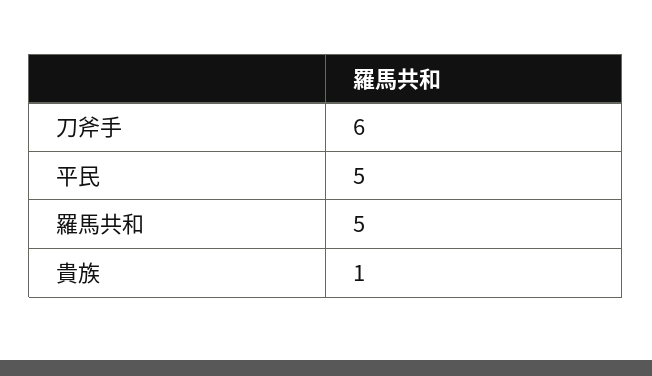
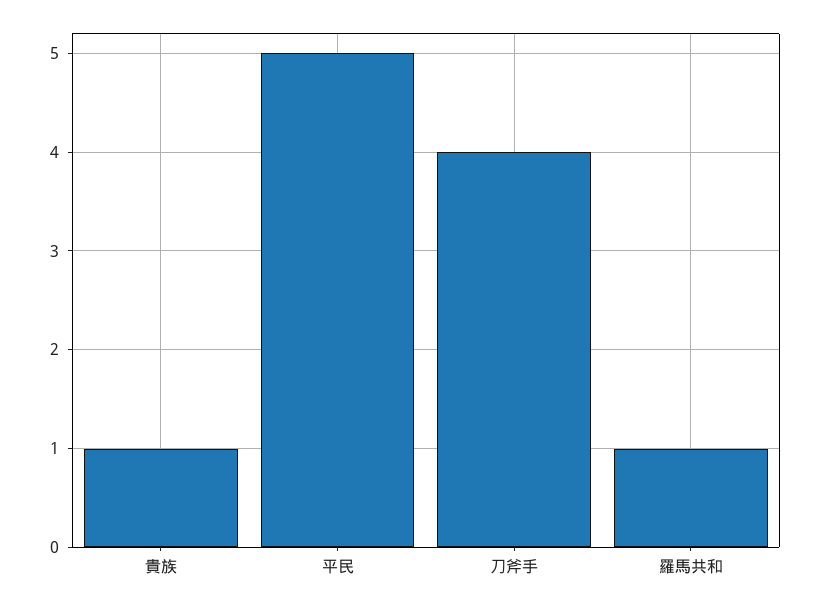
刀斧手: 6 -> 4
羅馬共和: 5 -> 1

